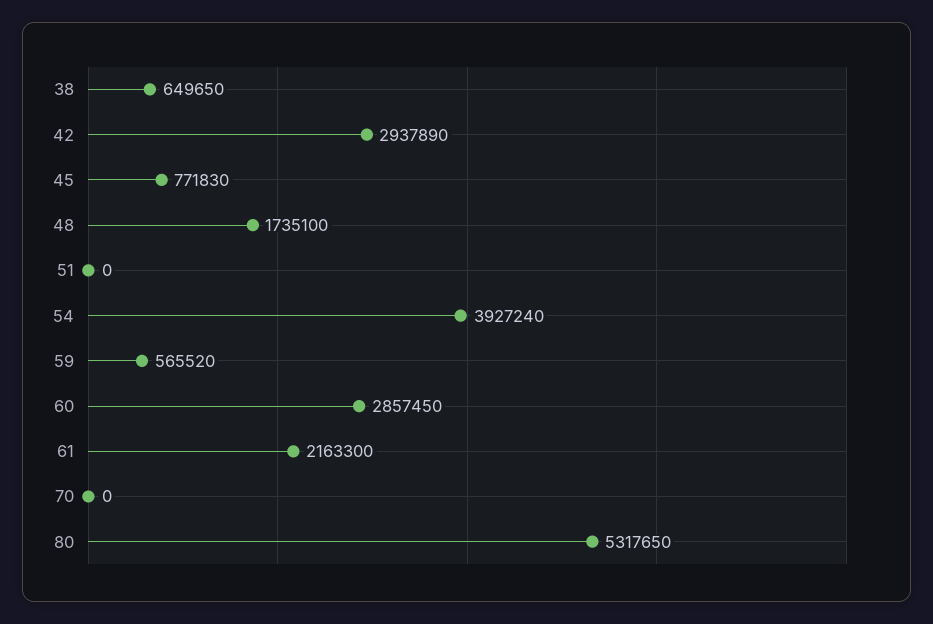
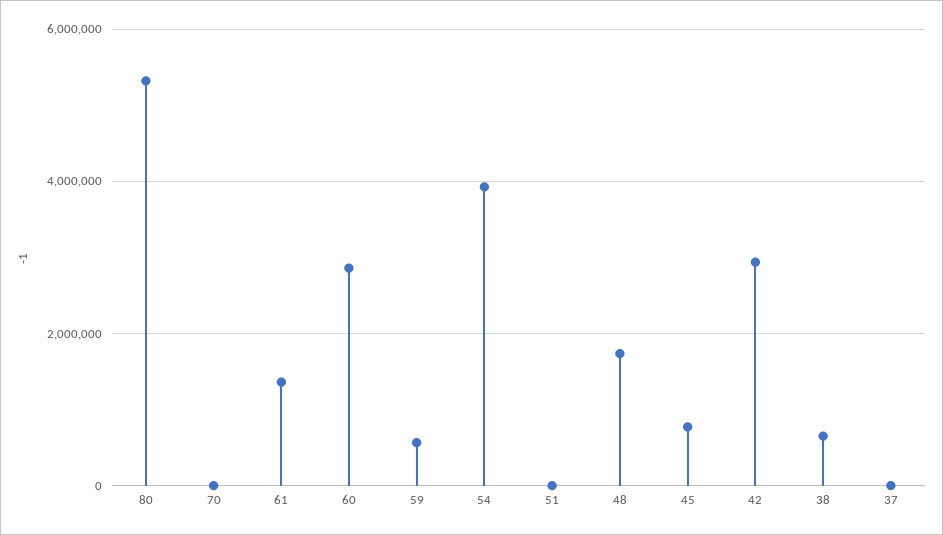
61: 2163300 -> 1400000
37: none -> 0

